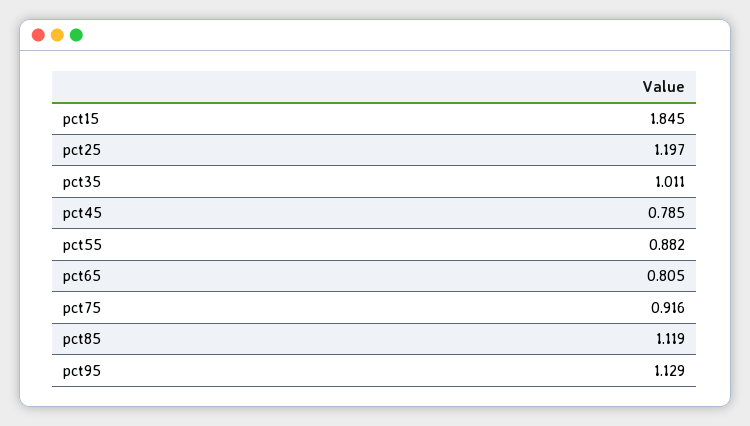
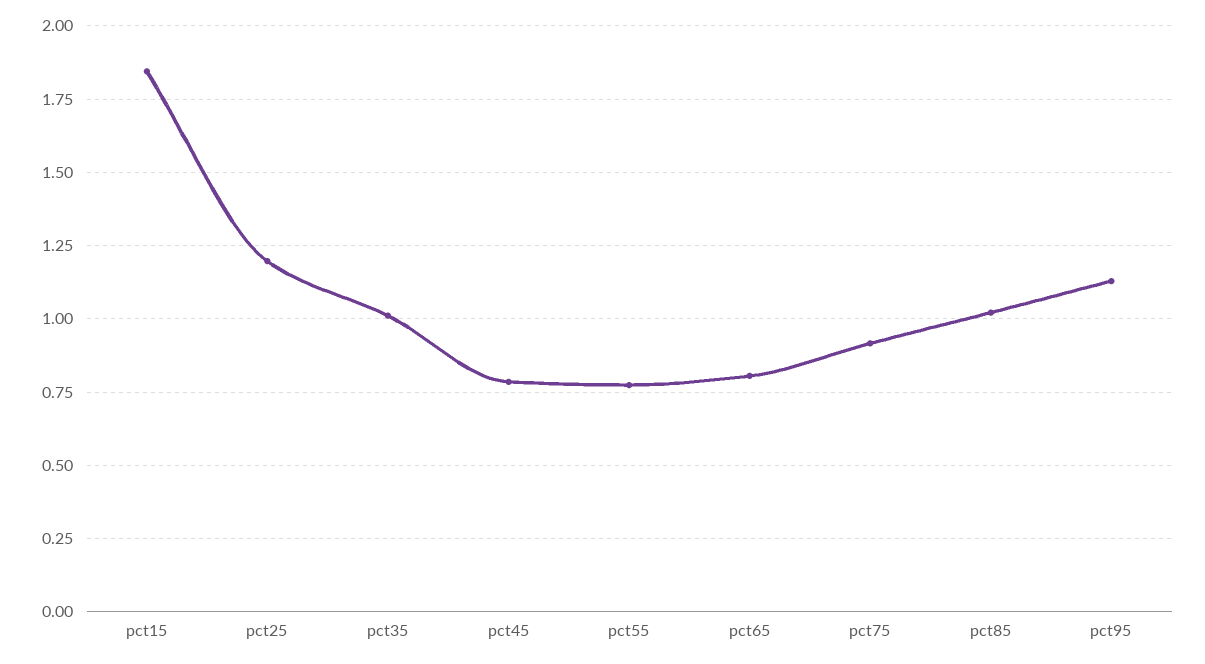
pct55: 0.882 -> 0.775
pct85: 1.119 -> 1.025

